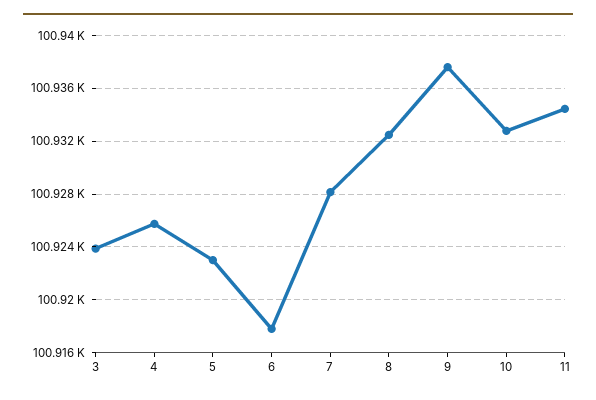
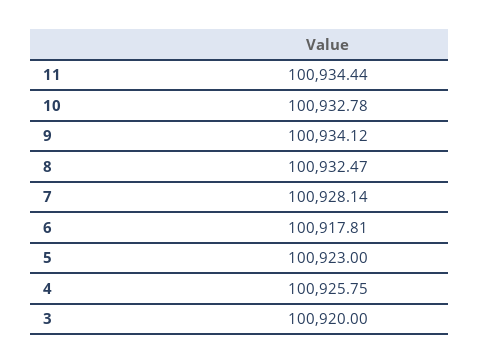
3: 100924 -> 100920
9: 100937.5 -> 100934.12

